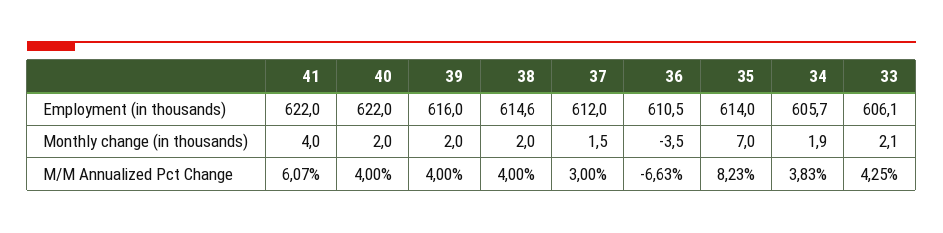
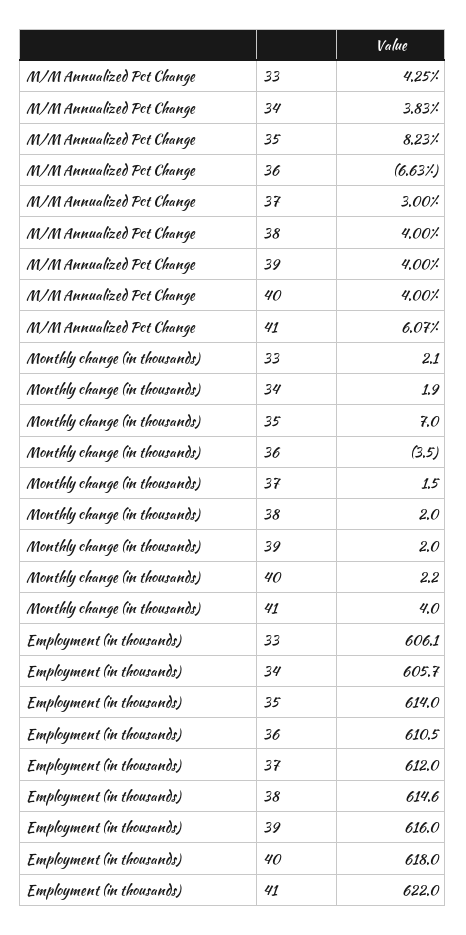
40, Employment (in thousands): 622 -> 618
40, Monthly change (in thousands): 2 -> 2.2

